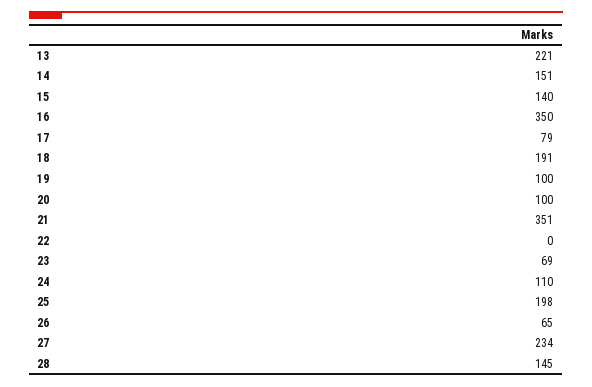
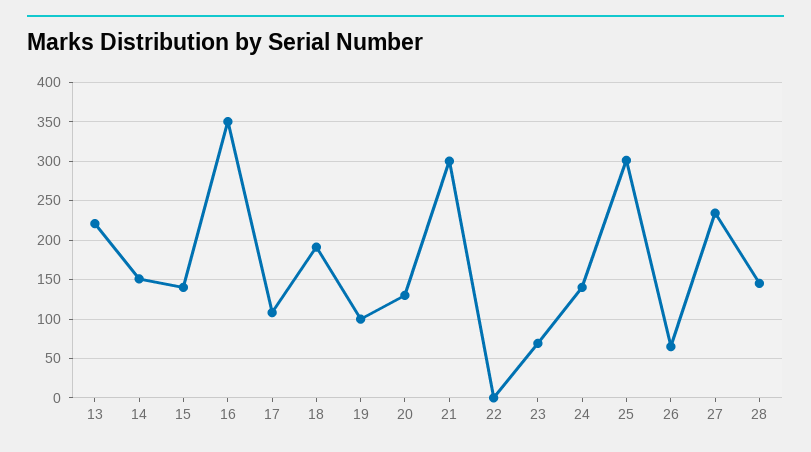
17: 79 -> 110
20: 100 -> 130
21: 351 -> 300
24: 110 -> 140
25: 198 -> 300

